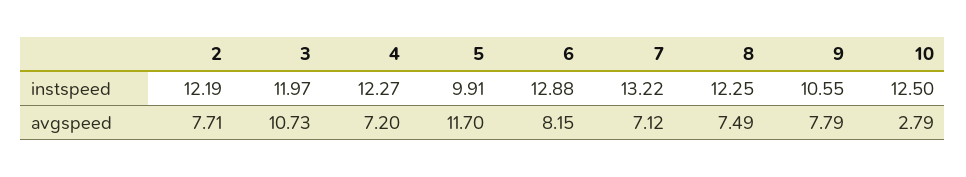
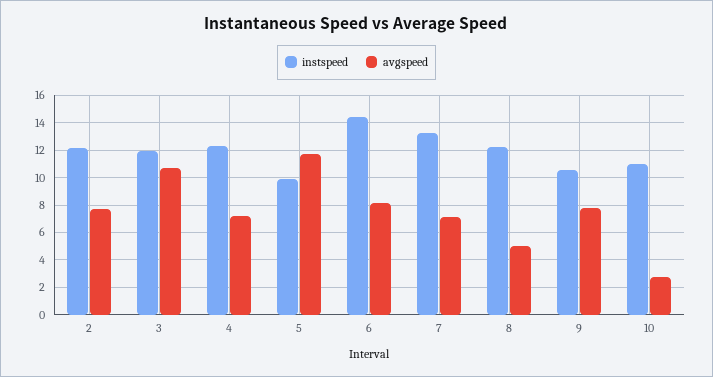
instspeed, 6: 12.88 -> 14.5
instspeed, 10: 12.5 -> 11
avgspeed, 8: 7.49 -> 5

